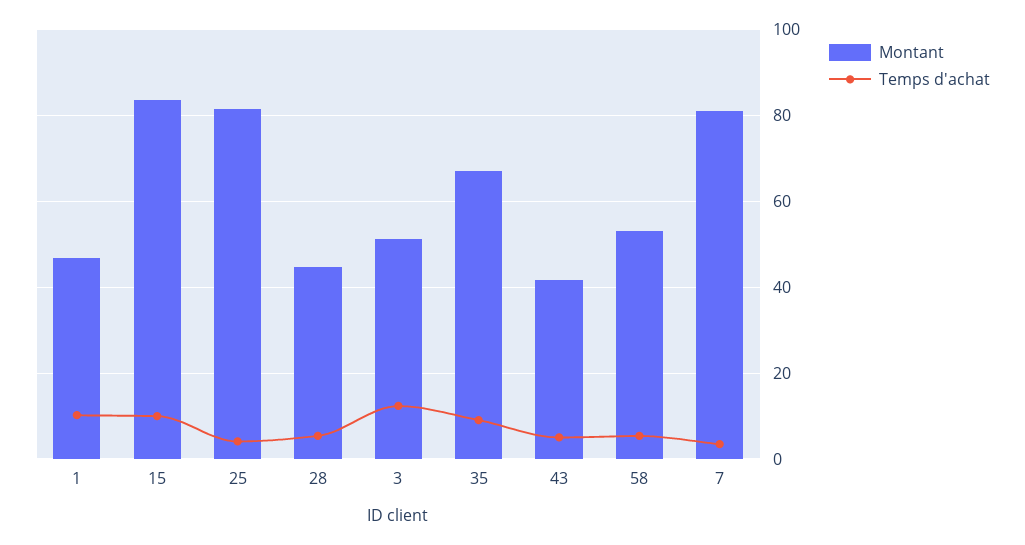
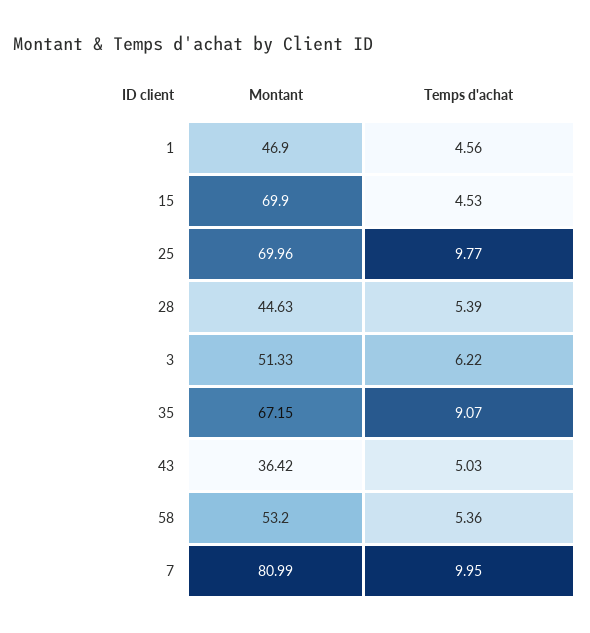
Temps d'achat, 1: 10 -> 4.56
Montant, 15: 84 -> 69.9
Temps d'achat, 15: 10 -> 4.53
Montant, 25: 82 -> 69.96
Temps d'achat, 25: 4 -> 9.77
Temps d'achat, 3: 12 -> 6.22
Montant, 43: 42 -> 36.42
Temps d'achat, 7: 4 -> 9.95

